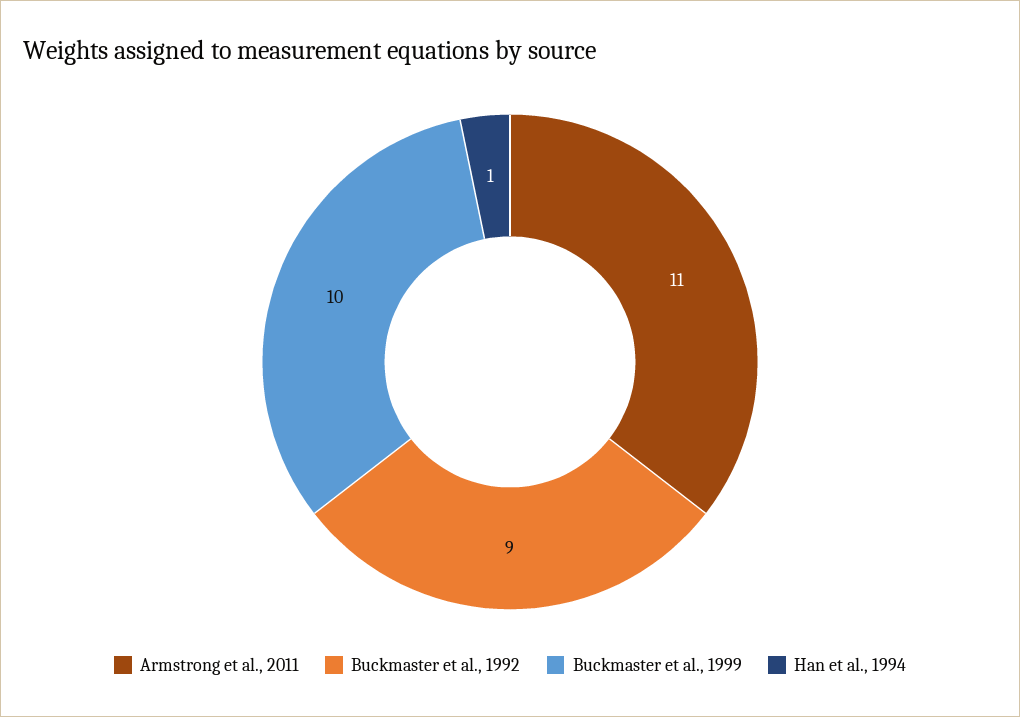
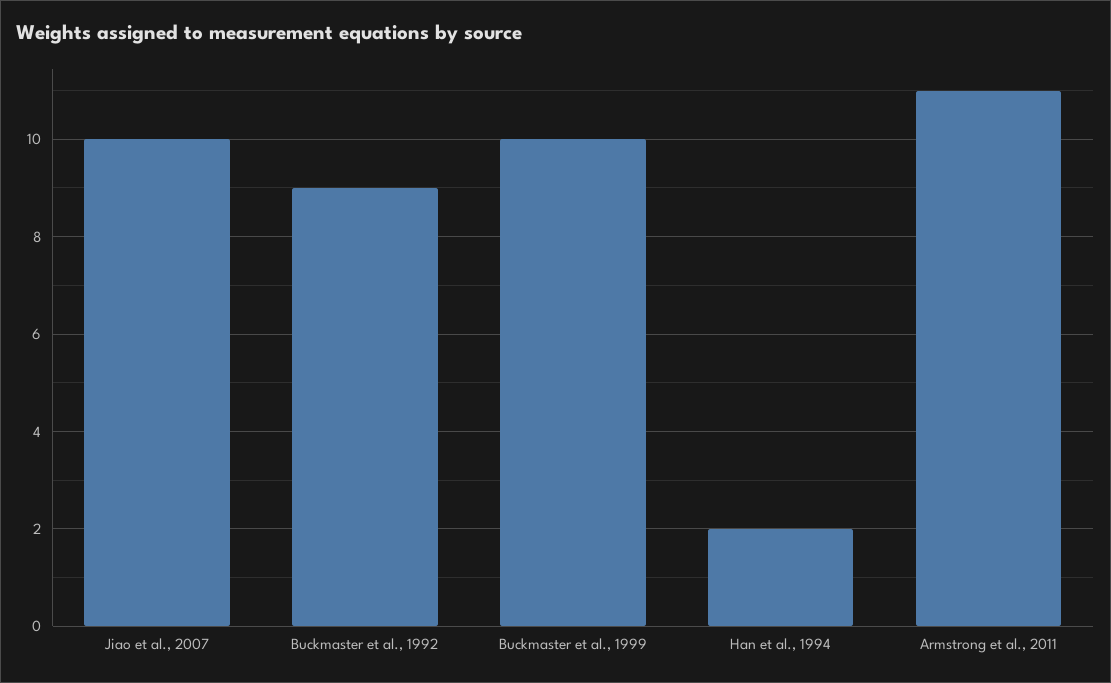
Han et al., 1994: 1 -> 2
Jiao et al., 2007: none -> 10

